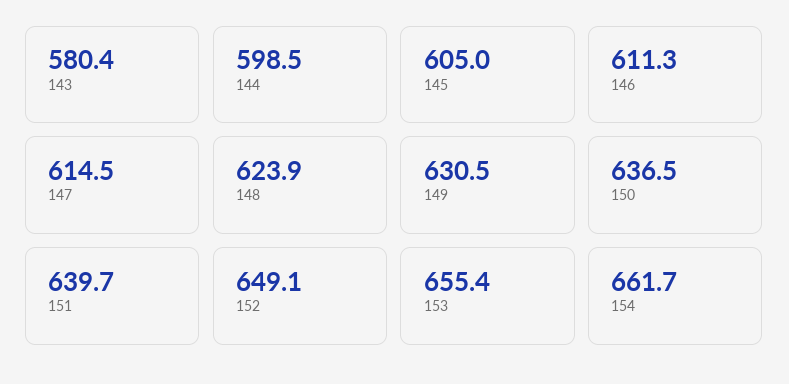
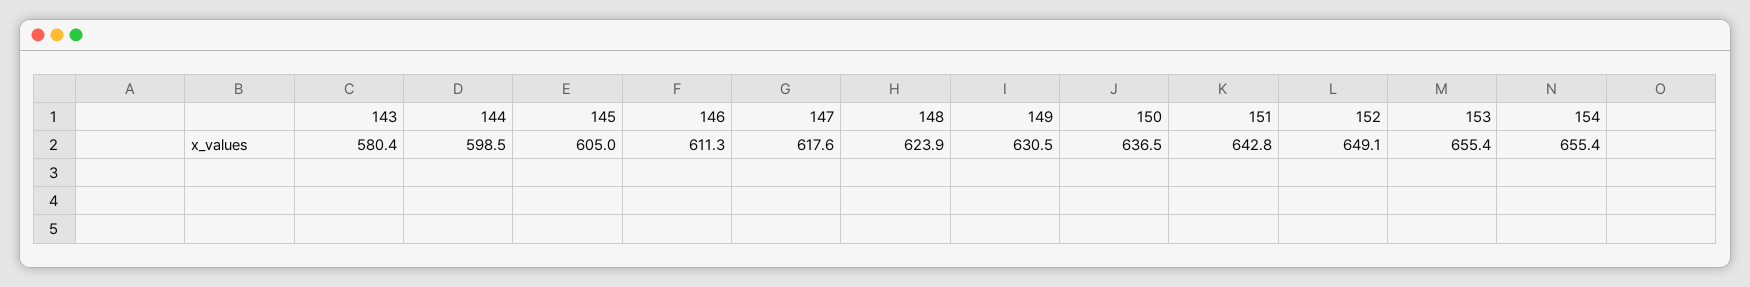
147: 614.5 -> 617.6
151: 639.7 -> 642.8
154: 661.7 -> 655.4

